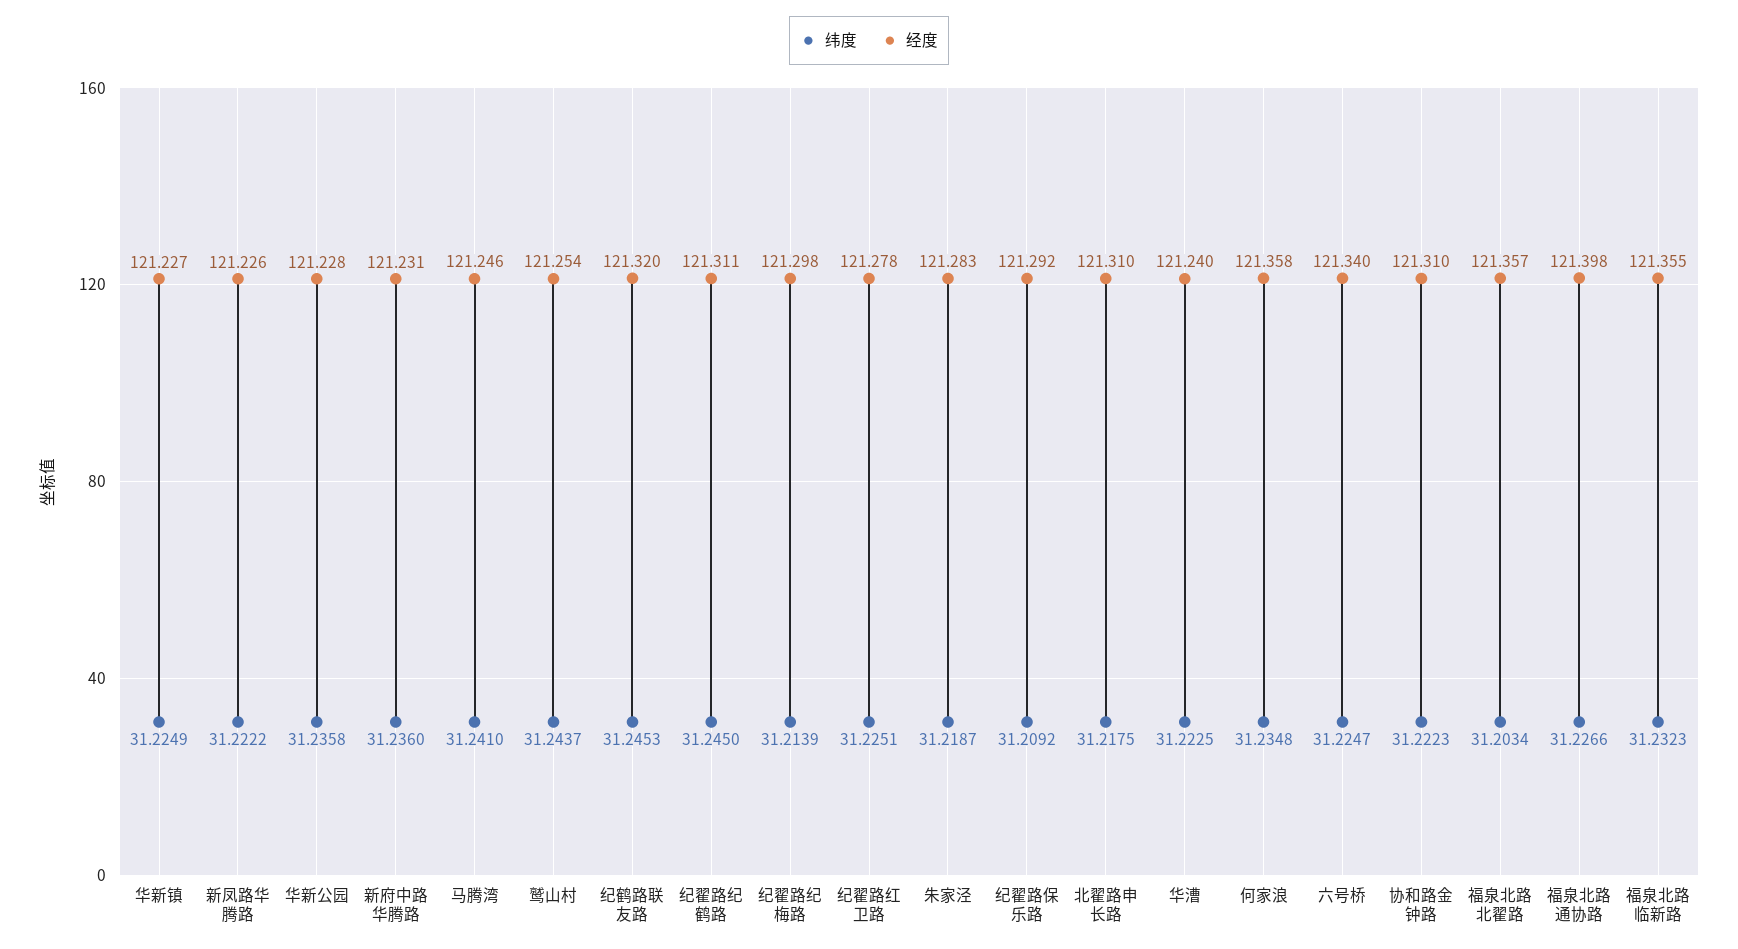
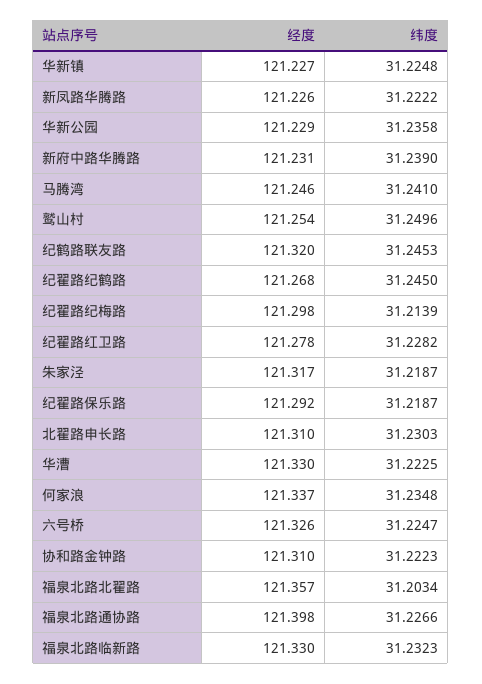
纬度, 华新镇: 31.2249 -> 31.2248
经度, 华新公园: 121.228 -> 121.229
纬度, 新府中路华腾路: 31.236 -> 31.239
纬度, 鹫山村: 31.2437 -> 31.2496
经度, 纪翟路纪鹤路: 121.311 -> 121.268
纬度, 纪翟路红卫路: 31.2251 -> 31.2282
经度, 朱家泾: 121.283 -> 121.317
纬度, 纪翟路保乐路: 31.2092 -> 31.2187
纬度, 北翟路申长路: 31.2175 -> 31.2303
经度, 华漕: 121.24 -> 121.33
经度, 何家浪: 121.358 -> 121.337
经度, 六号桥: 121.34 -> 121.326
经度, 福泉北路临新路: 121.355 -> 121.33

